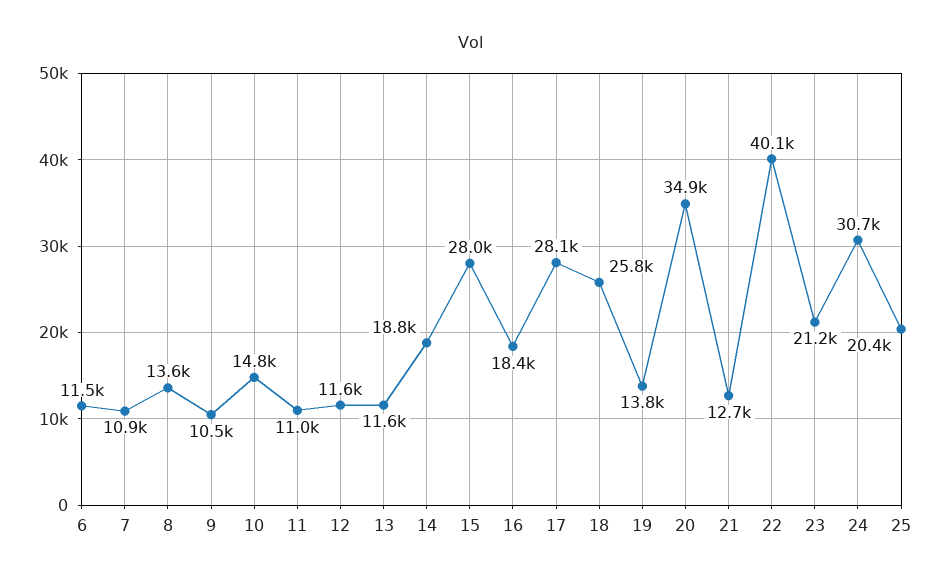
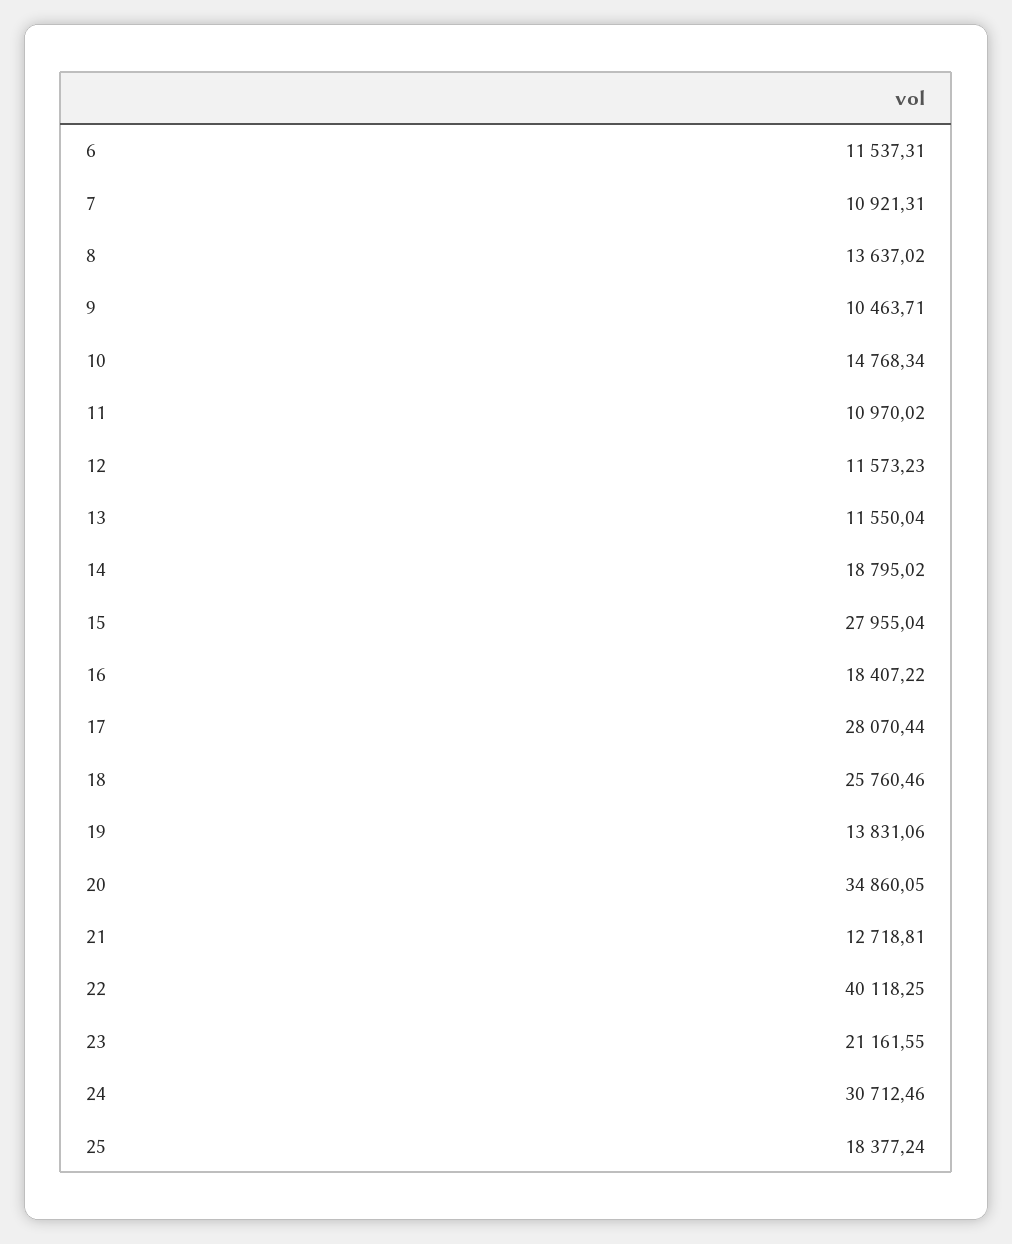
25: 20400 -> 18377.24

